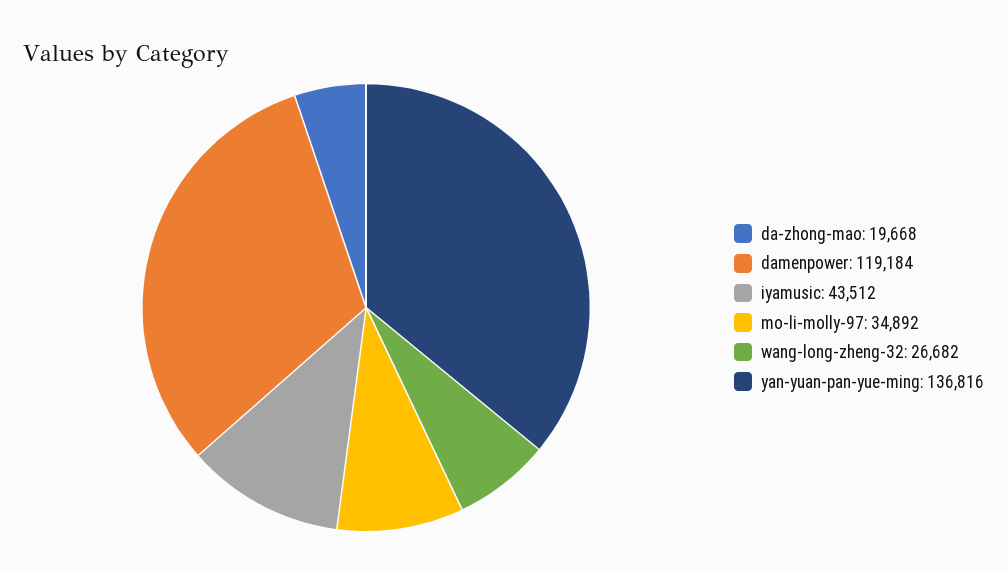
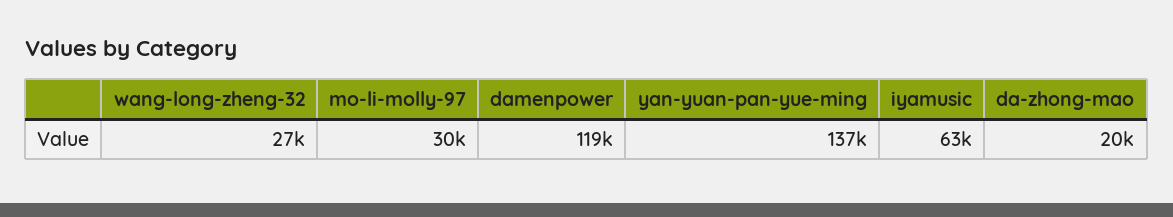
iyamusic: 43512 -> 63000
mo-li-molly-97: 34892 -> 30000

